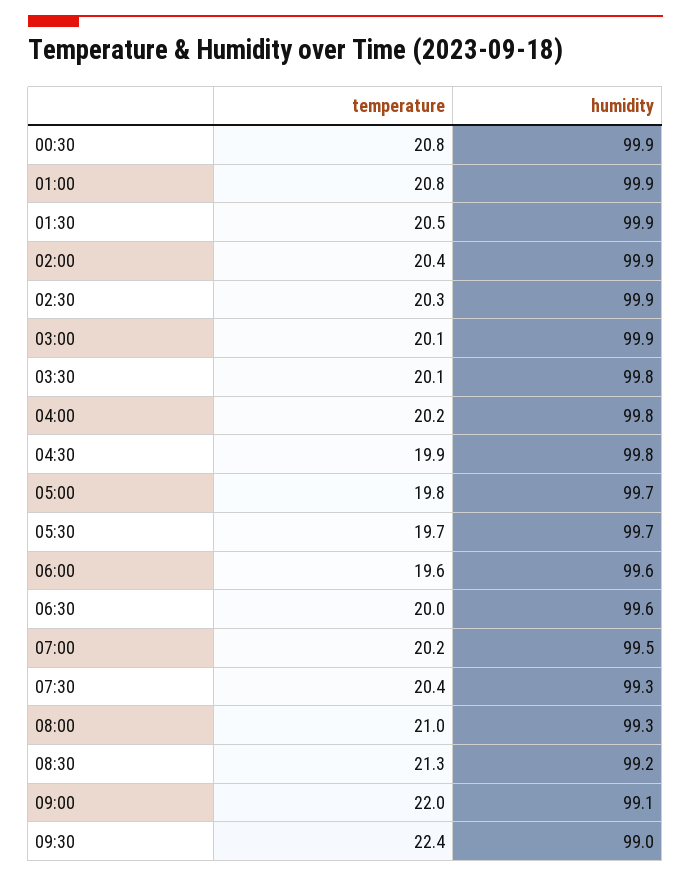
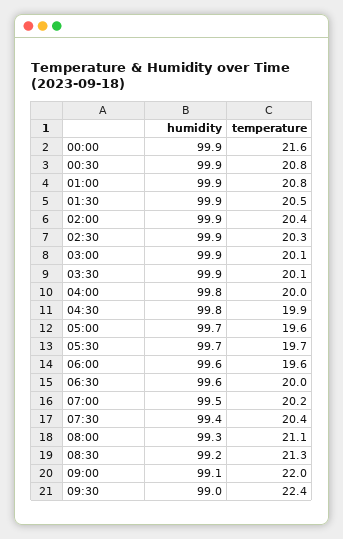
humidity, 03:30: 99.8 -> 99.9
temperature, 04:00: 20.2 -> 20
temperature, 05:00: 19.8 -> 19.6
humidity, 07:30: 99.3 -> 99.4
temperature, 08:00: 21 -> 21.1
humidity, 00:00: none -> 99.9
temperature, 00:00: none -> 21.6

